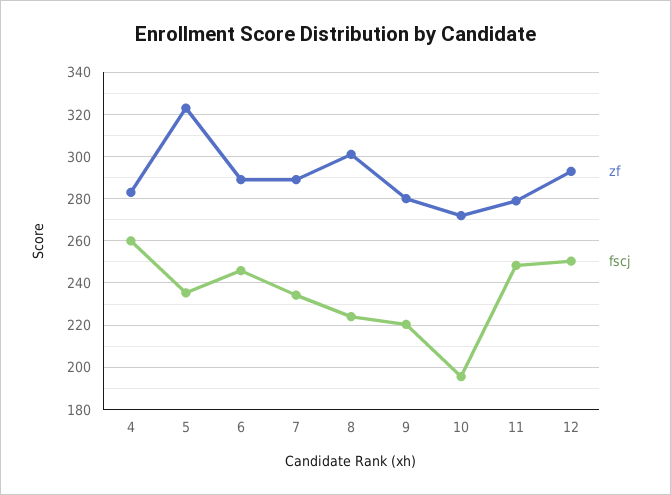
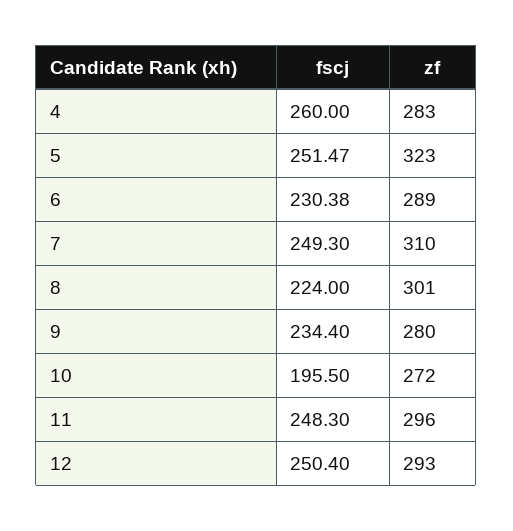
fscj, 5: 235 -> 251.47
fscj, 6: 245 -> 230.38
zf, 7: 290 -> 310
fscj, 7: 235 -> 249.3
fscj, 9: 220 -> 234.4
zf, 11: 280 -> 296

